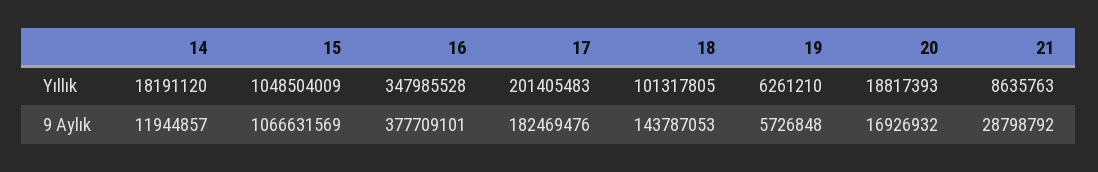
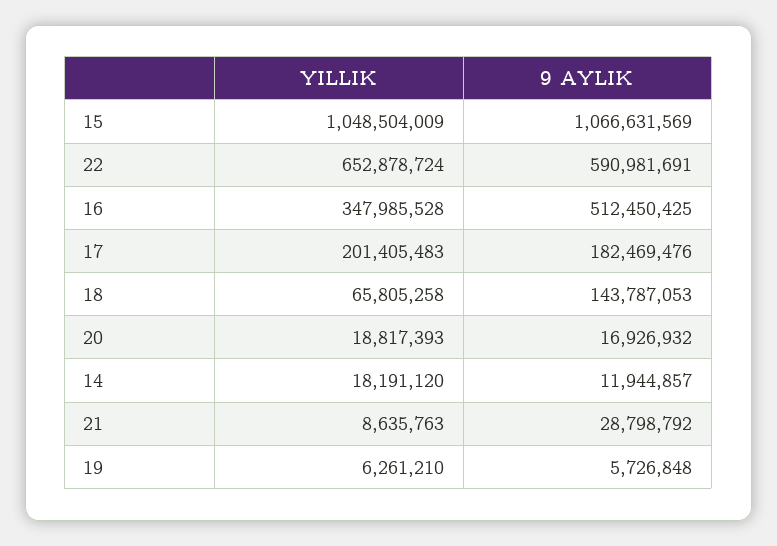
18, Yıllık: 101317805 -> 65805258
16, 9 Aylık: 377709101 -> 512450425
22, Yıllık: none -> 652878724
22, 9 Aylık: none -> 590981691

